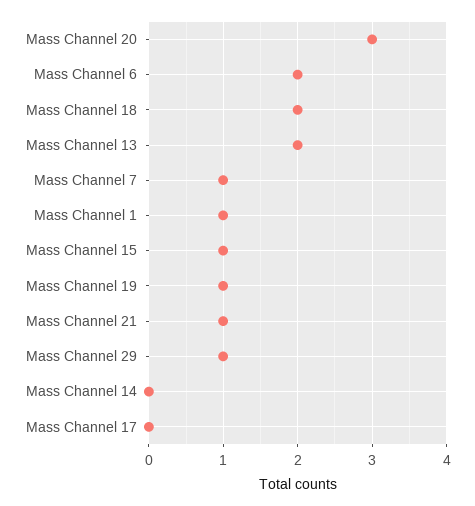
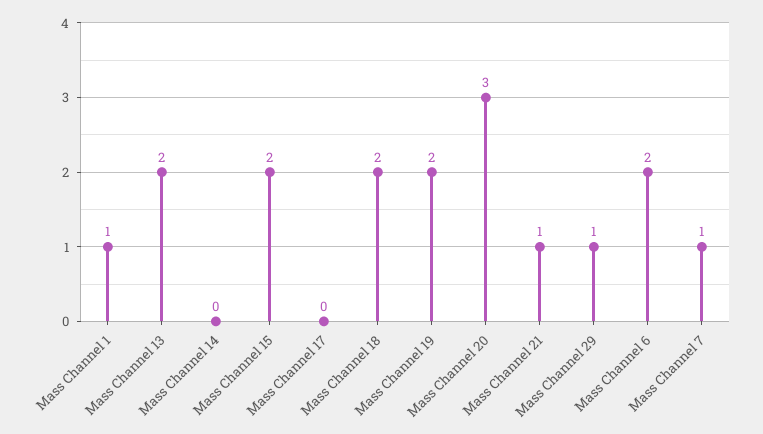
Mass Channel 15: 1 -> 2
Mass Channel 19: 1 -> 2

